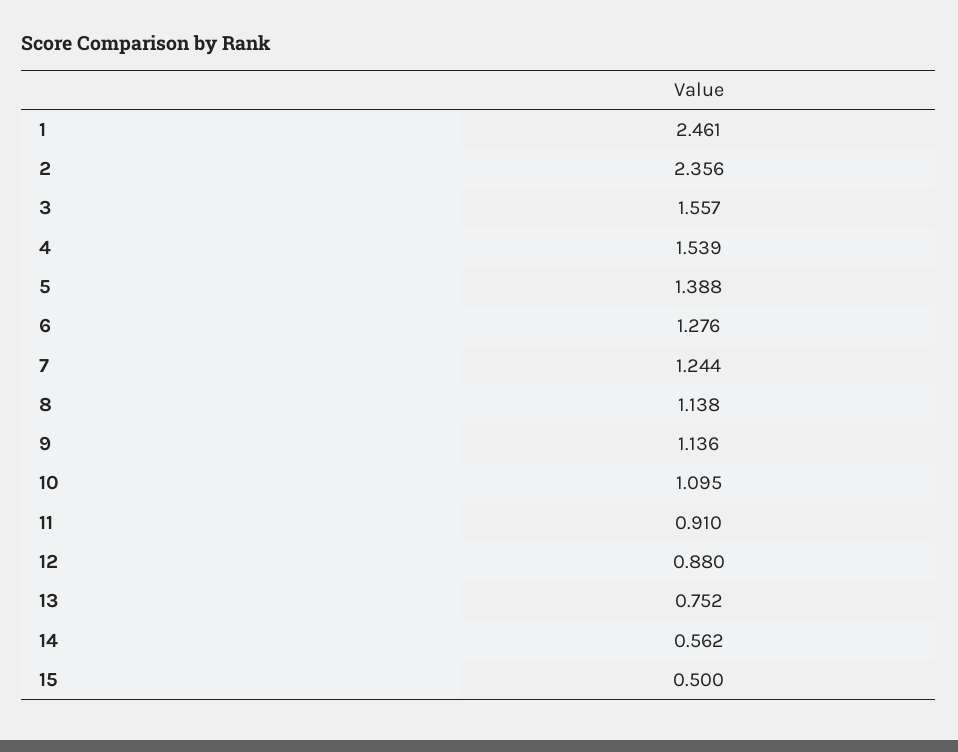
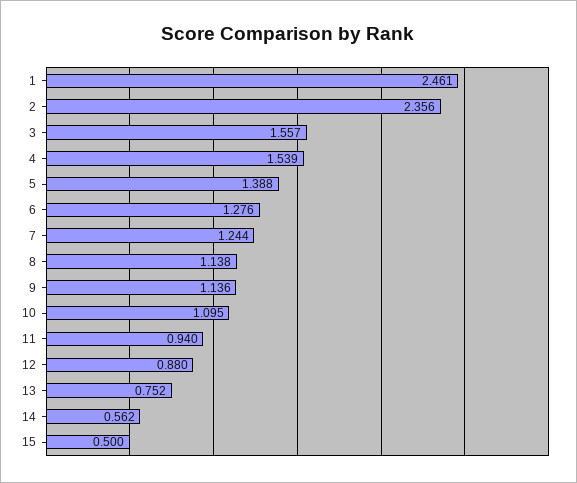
11: 0.91 -> 0.94

